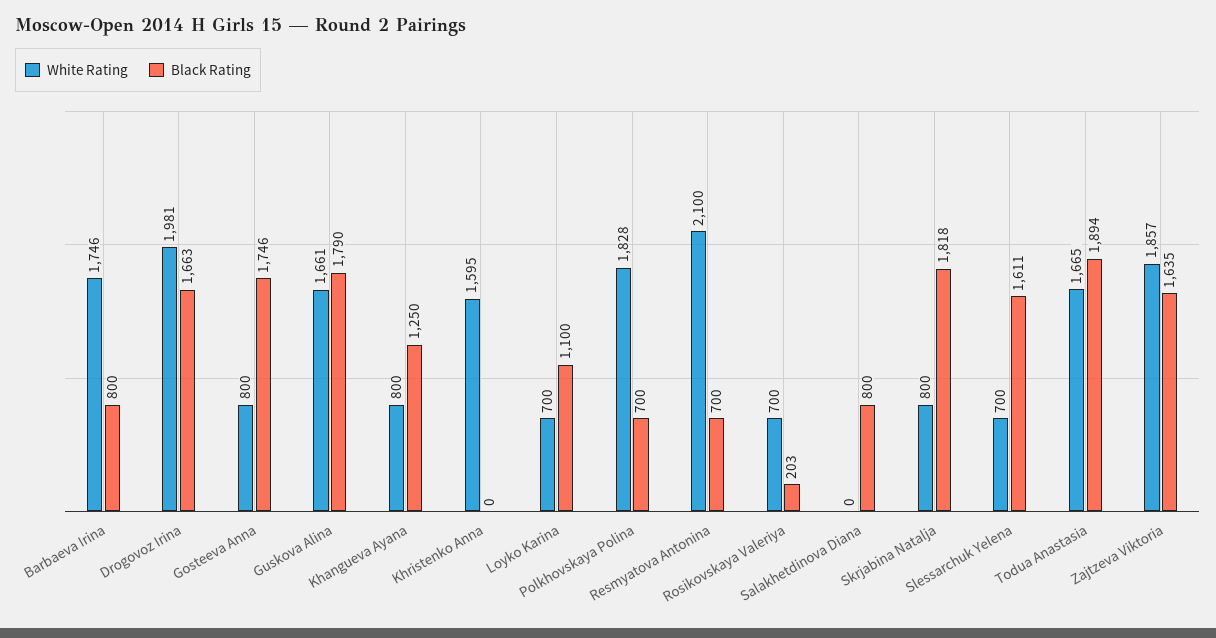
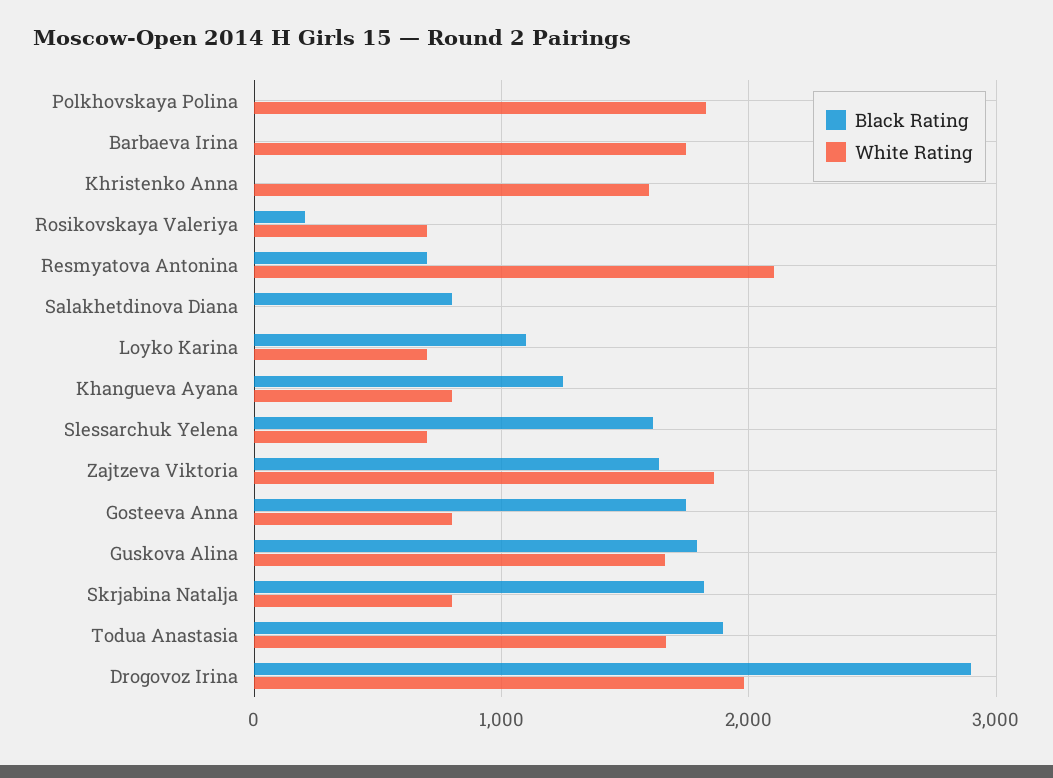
Black Rating, Barbaeva Irina: 800 -> 0
Black Rating, Drogovoz Irina: 1663 -> 2900
Black Rating, Polkhovskaya Polina: 700 -> 0

